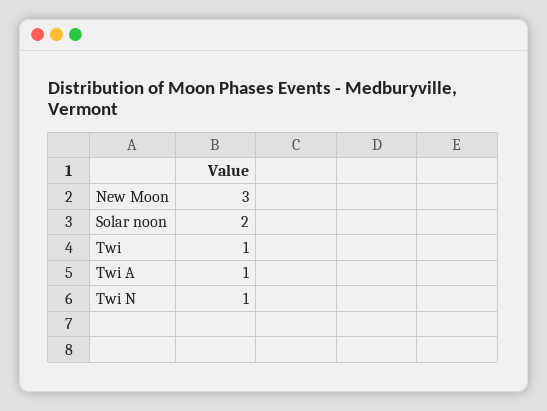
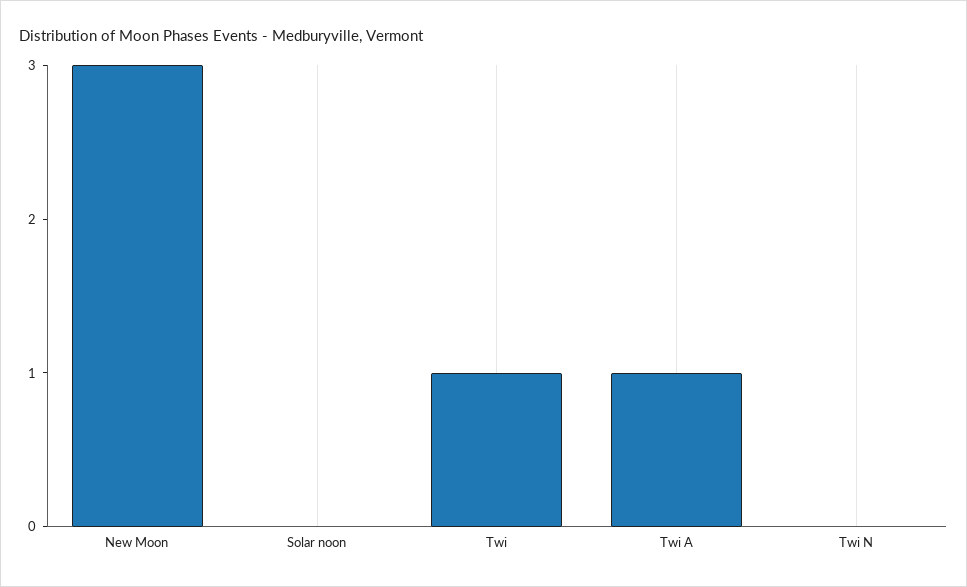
Solar noon: 2 -> 0
Twi N: 1 -> 0

